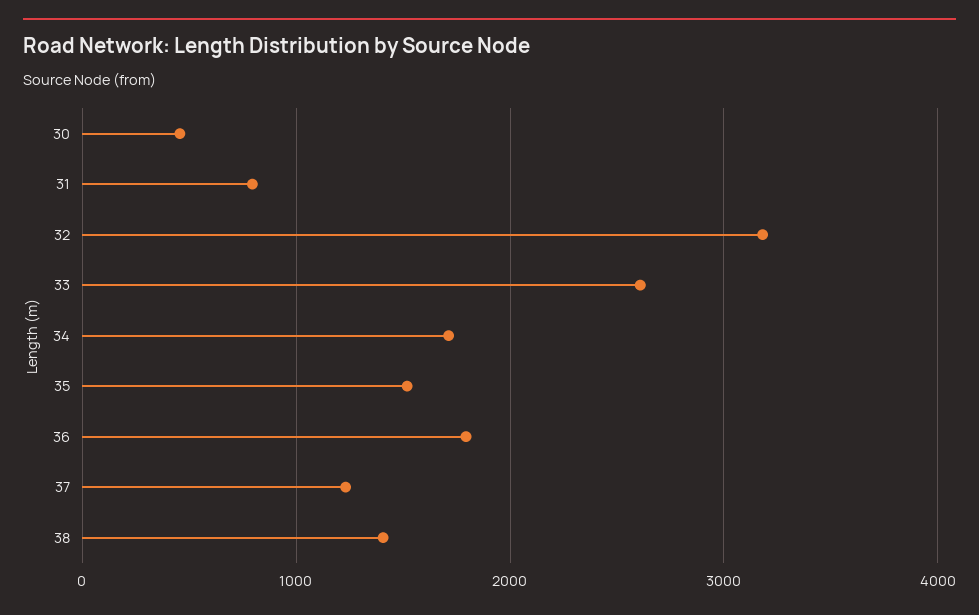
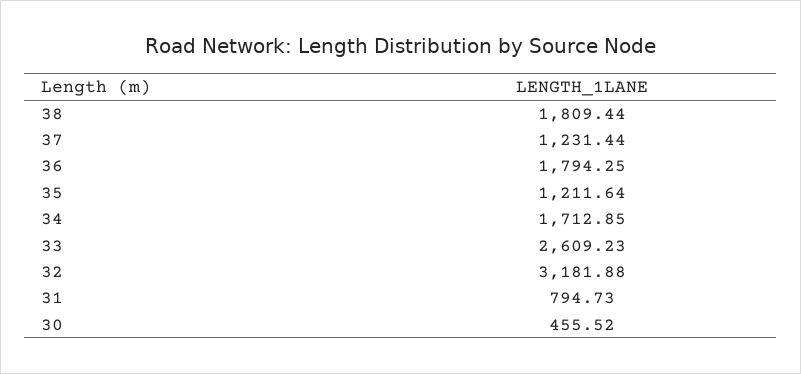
35: 1500 -> 1211.64
38: 1400 -> 1809.44

